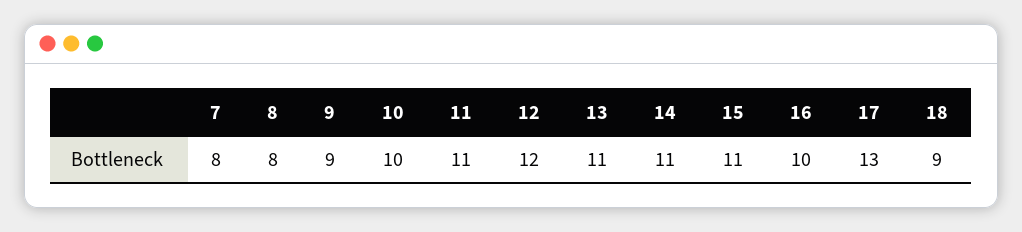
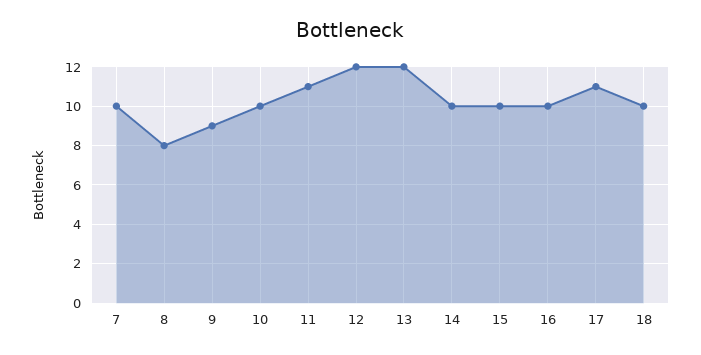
7: 8 -> 10
13: 11 -> 12
14: 11 -> 10
15: 11 -> 10
17: 13 -> 11
18: 9 -> 10

